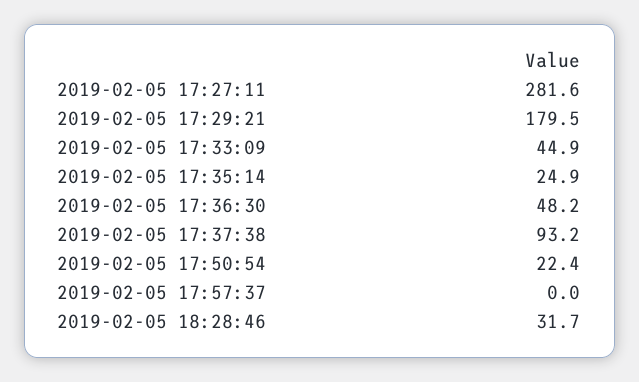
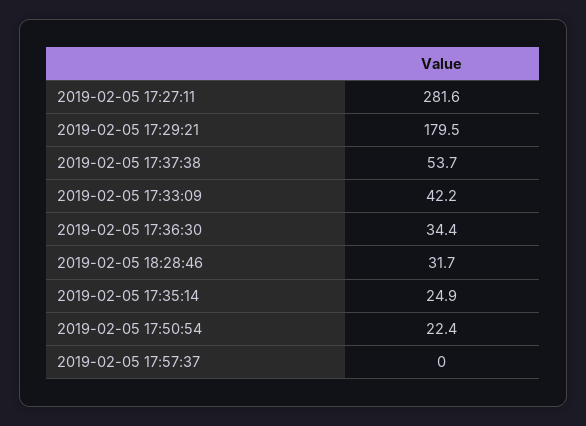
2019-02-05 17:33:09: 44.9 -> 42.2
2019-02-05 17:36:30: 48.2 -> 34.4
2019-02-05 17:37:38: 93.2 -> 53.7

